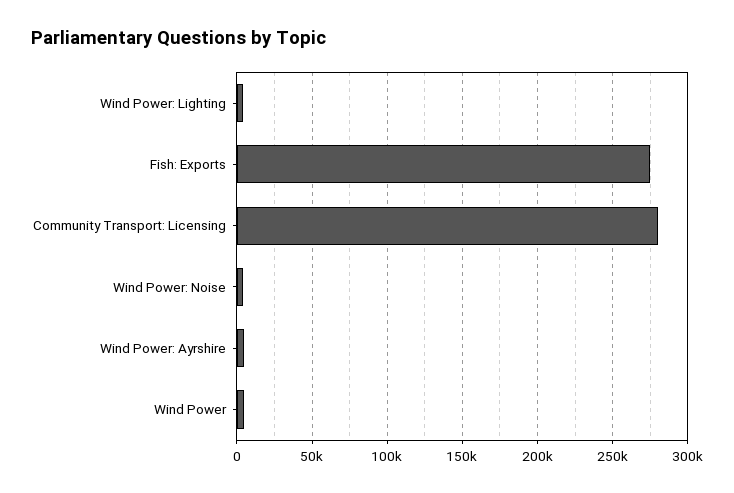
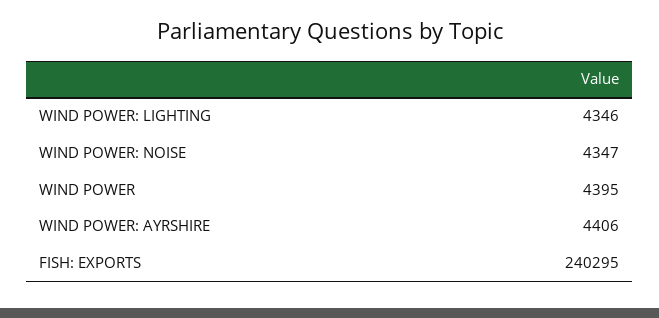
Fish: Exports: 275000 -> 240295
Community Transport: Licensing: 280000 -> none

